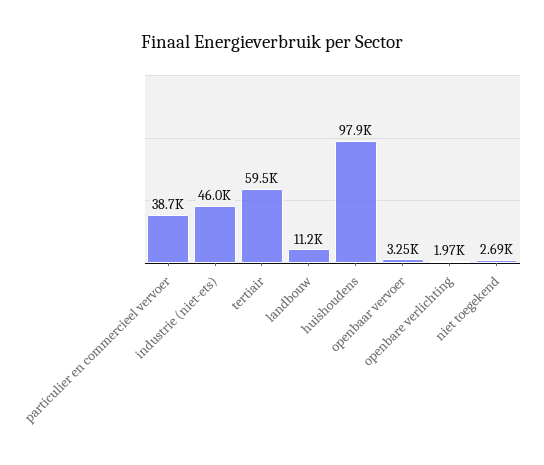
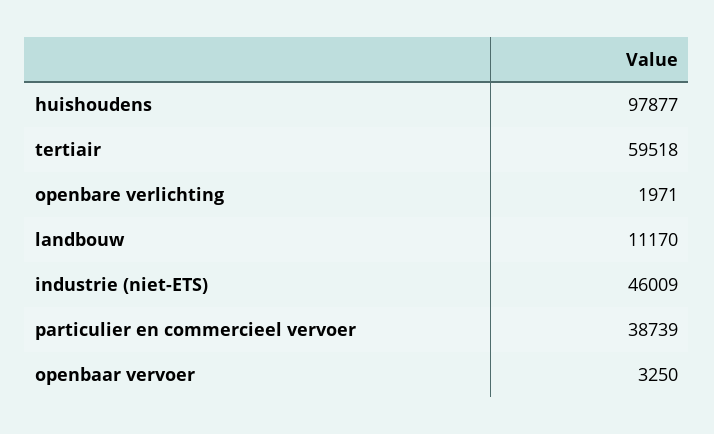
niet toegekend: 2690 -> none

